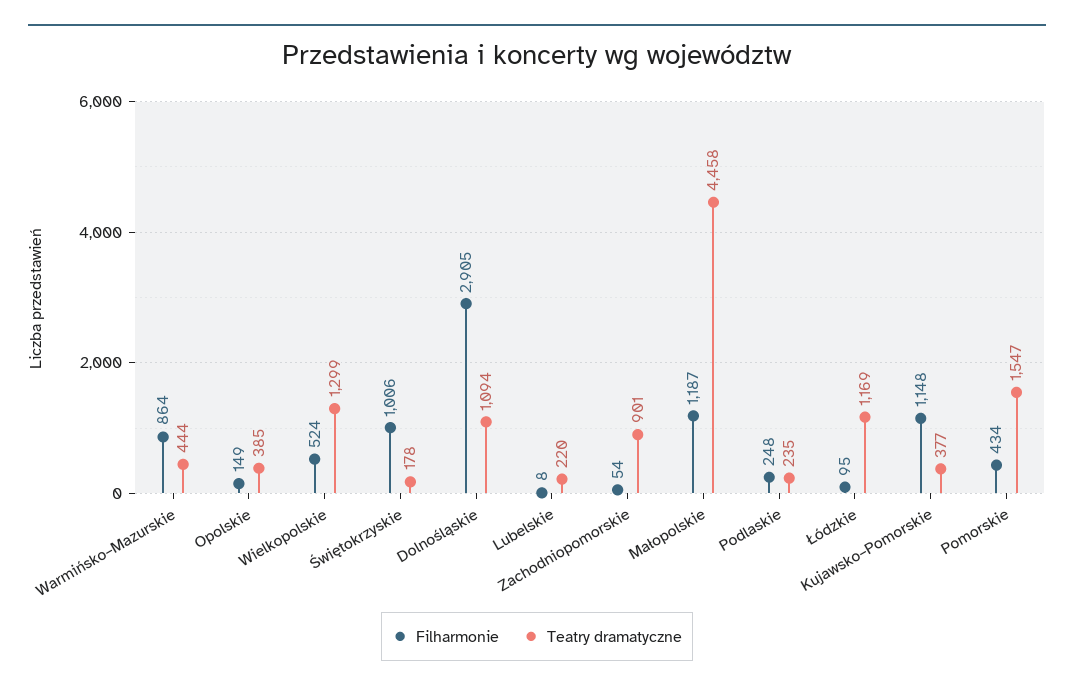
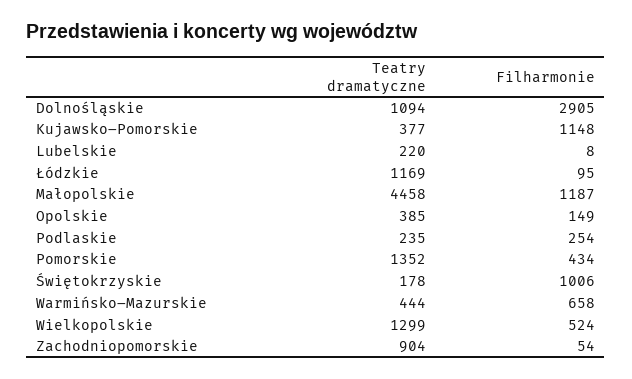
Filharmonie, Warmińsko–Mazurskie: 864 -> 658
Teatry dramatyczne, Zachodniopomorskie: 901 -> 904
Filharmonie, Podlaskie: 248 -> 254
Teatry dramatyczne, Pomorskie: 1547 -> 1352

